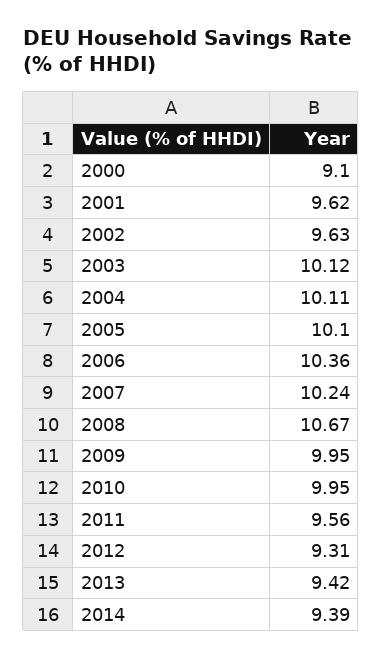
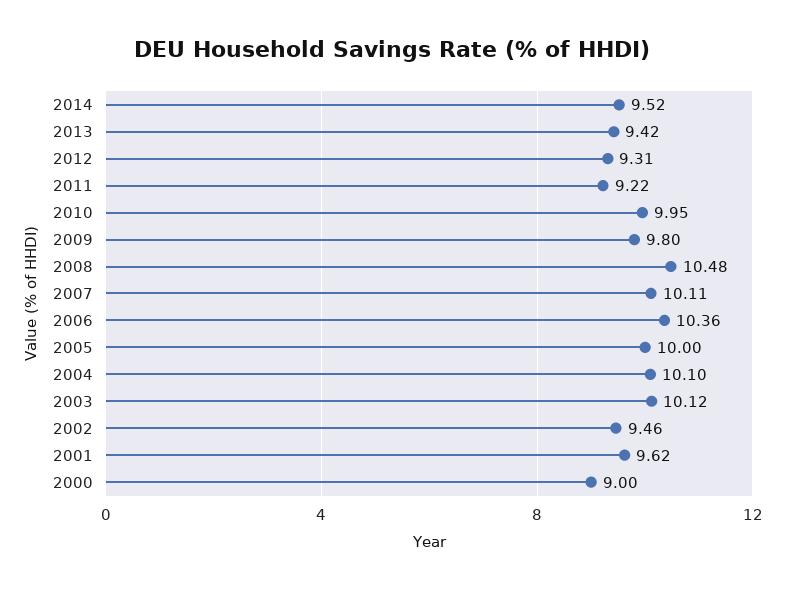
2000: 9.1 -> 9
2002: 9.63 -> 9.46
2004: 10.11 -> 10.1
2005: 10.1 -> 10
2007: 10.24 -> 10.11
2008: 10.67 -> 10.48
2009: 9.95 -> 9.8
2011: 9.56 -> 9.22
2014: 9.39 -> 9.52

